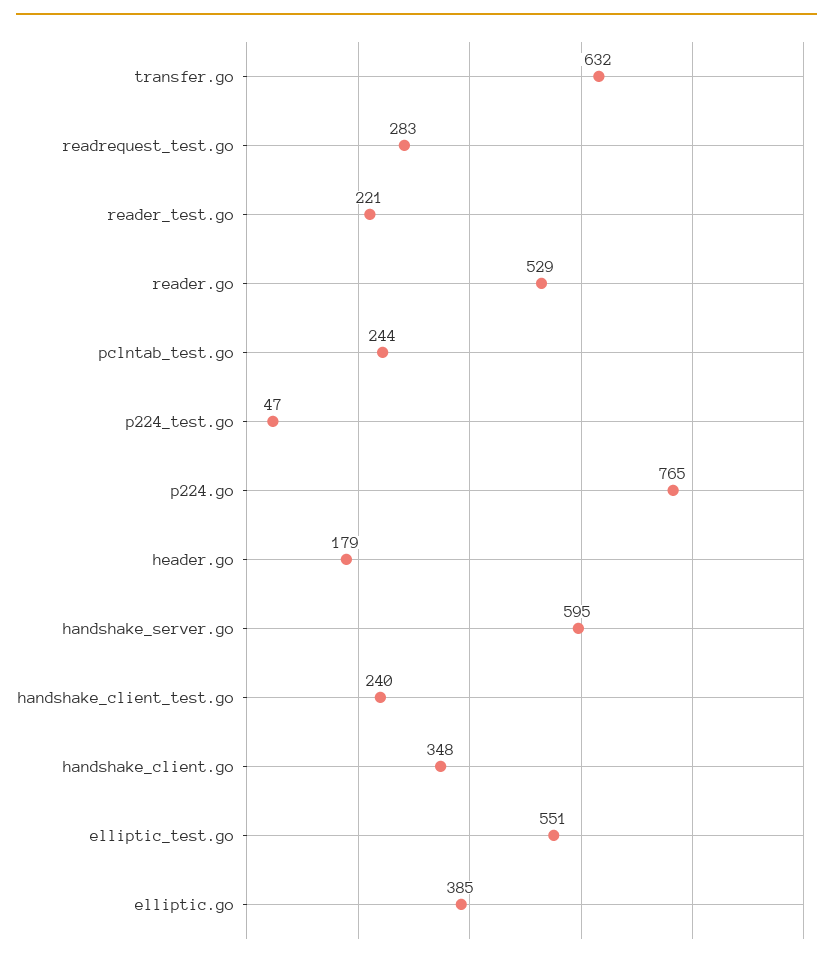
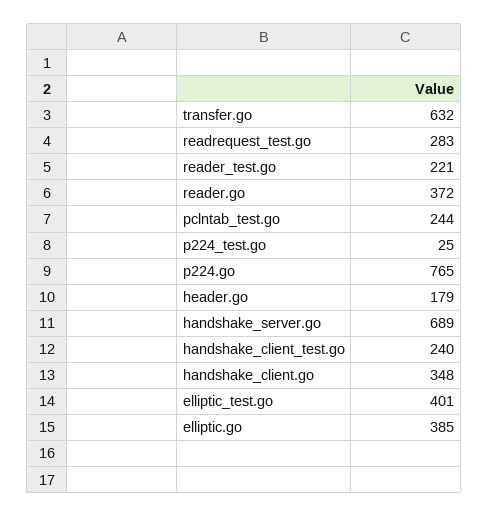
reader.go: 529 -> 372
p224_test.go: 47 -> 25
handshake_server.go: 595 -> 689
elliptic_test.go: 551 -> 401

